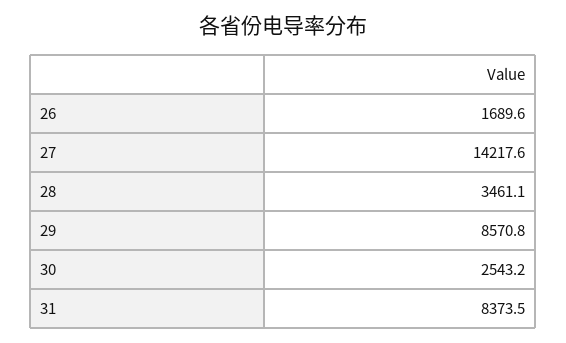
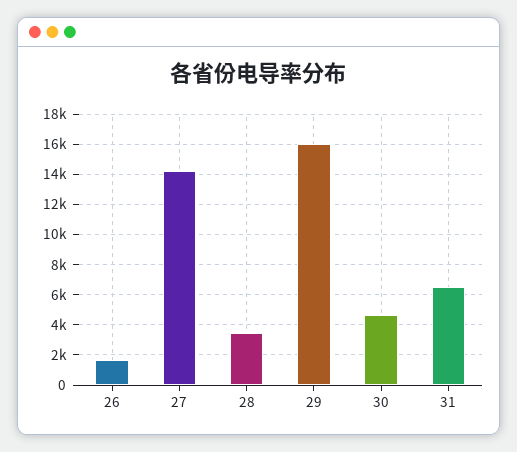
29: 8570.8 -> 16000
30: 2543.2 -> 4500
31: 8373.5 -> 6500

